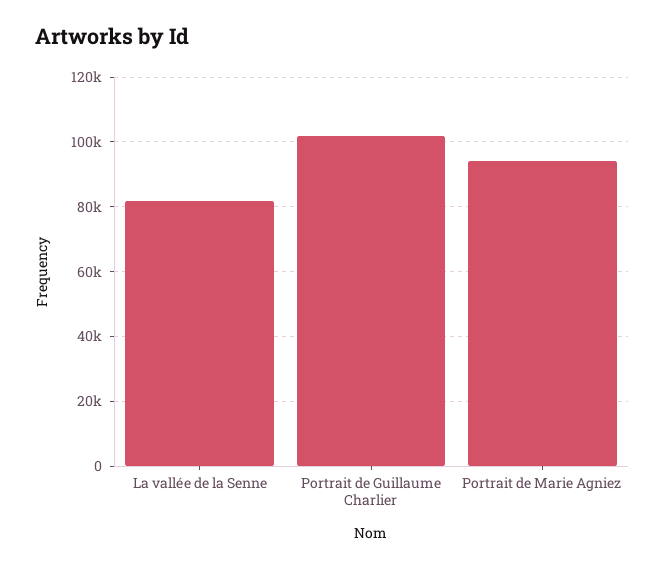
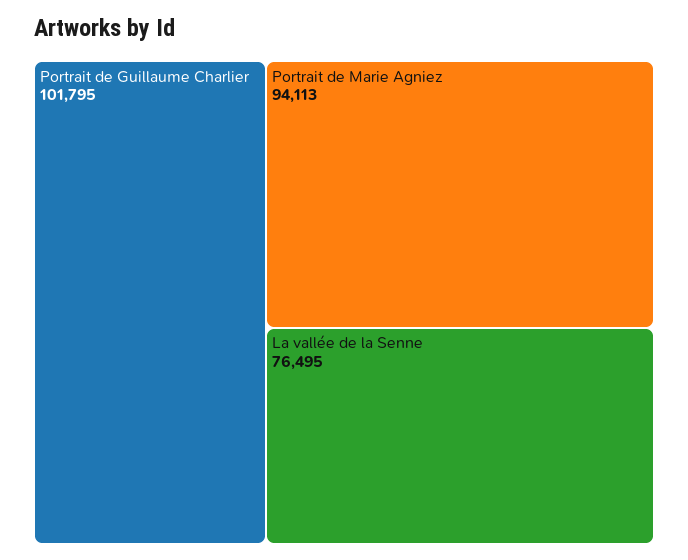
La vallée de la Senne: 82000 -> 76495

